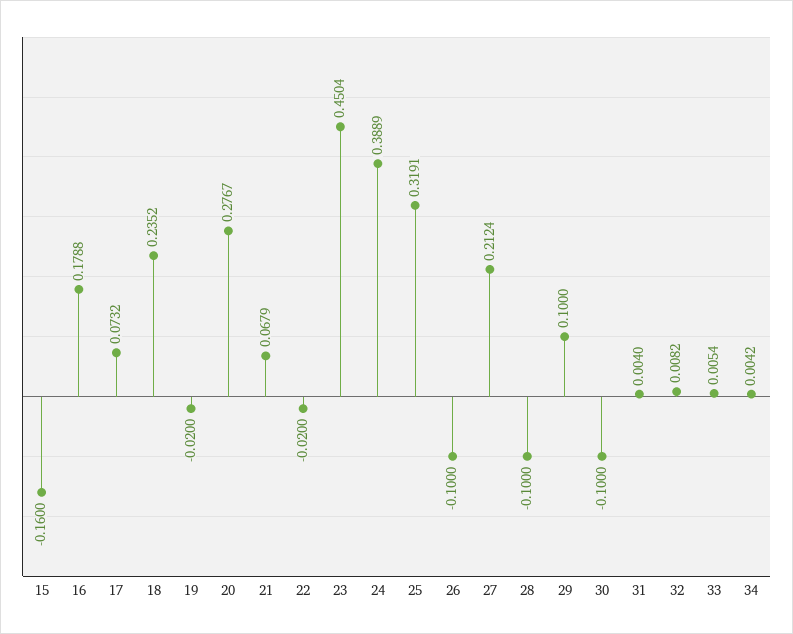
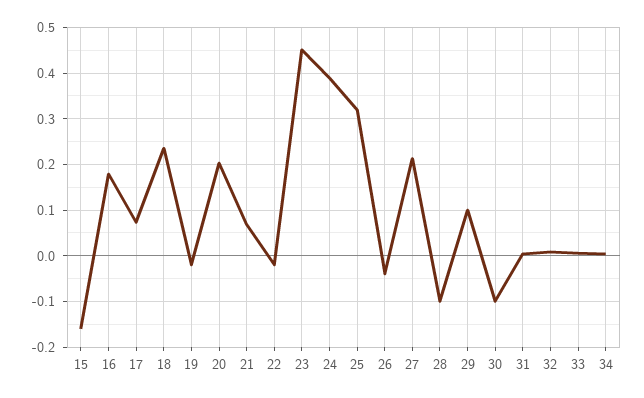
20: 0.2767 -> 0.2
26: -0.1 -> -0.04

